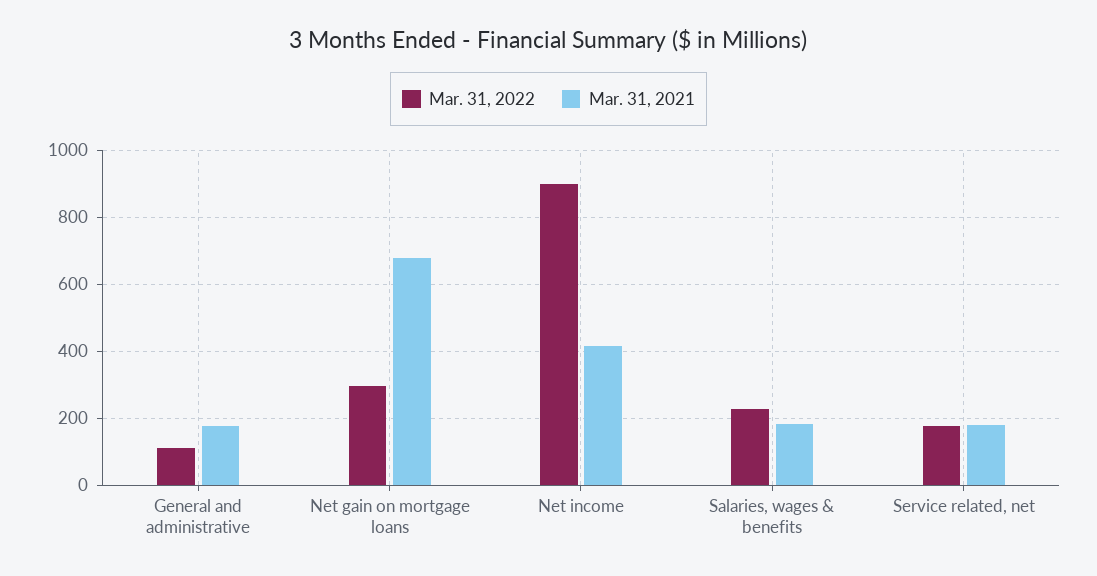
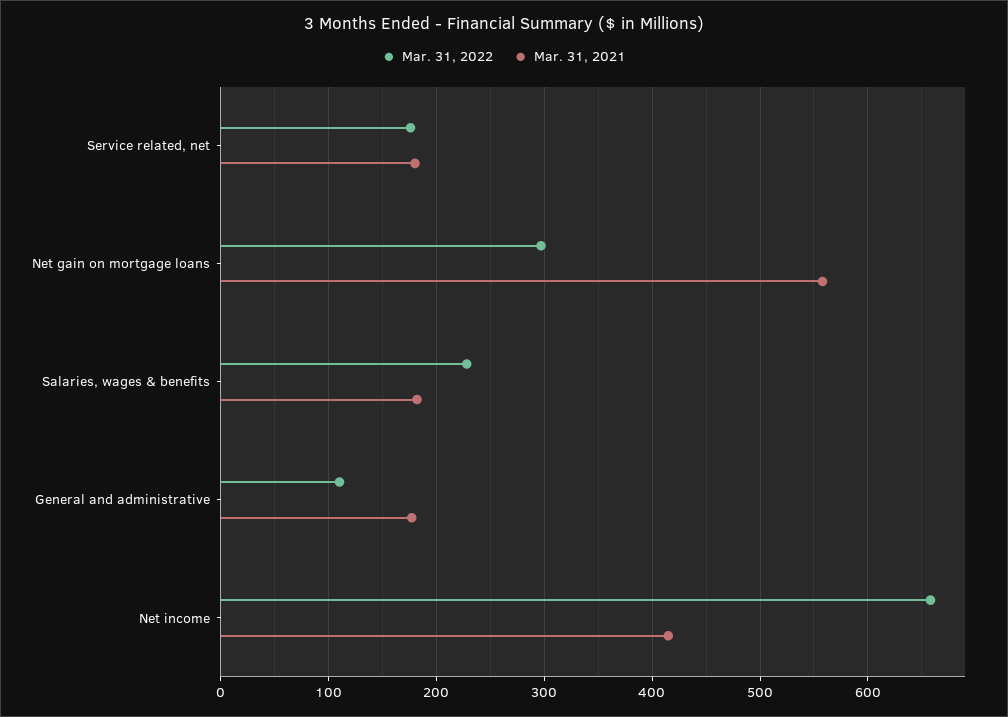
Mar. 31, 2021, Net gain on mortgage loans: 680 -> 560
Mar. 31, 2022, Net income: 900 -> 660

